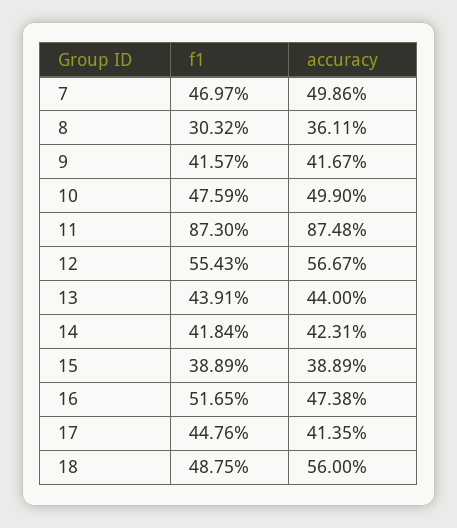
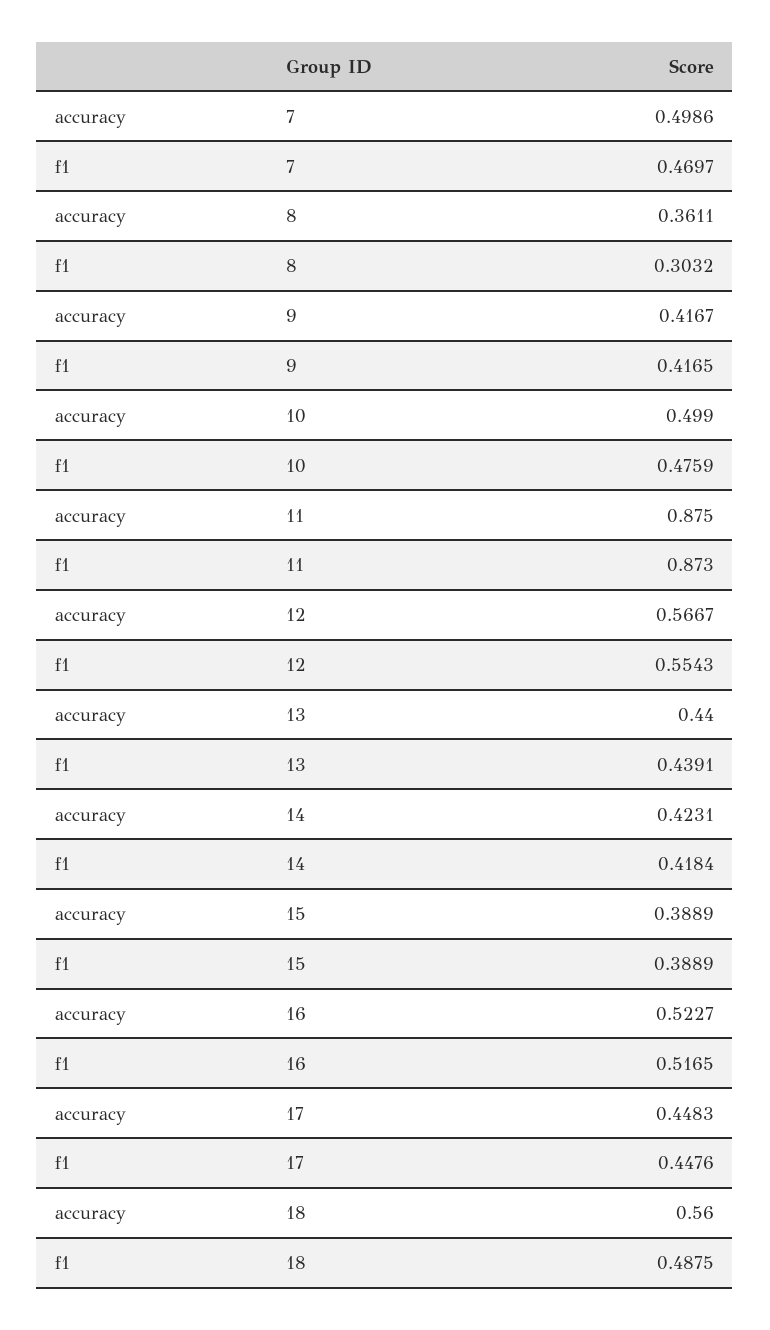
f1, 9: 0.4157 -> 0.4165
accuracy, 11: 0.8748 -> 0.875
accuracy, 16: 0.4738 -> 0.5227
accuracy, 17: 0.4135 -> 0.4483

